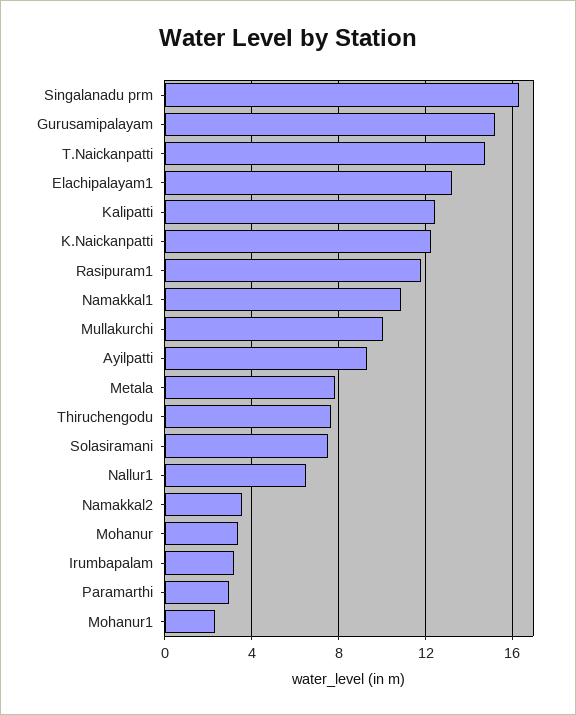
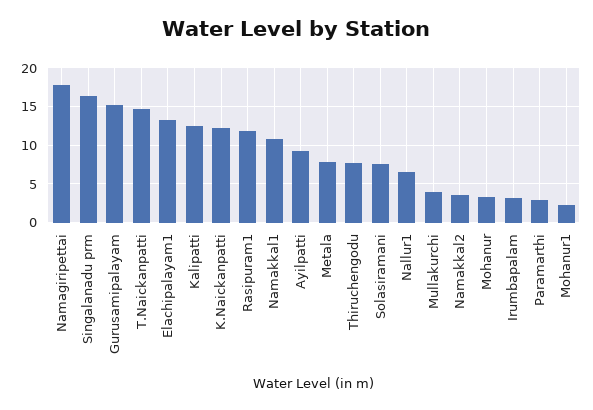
Mullakurchi: 10 -> 4
Namagiripettai: none -> 18

